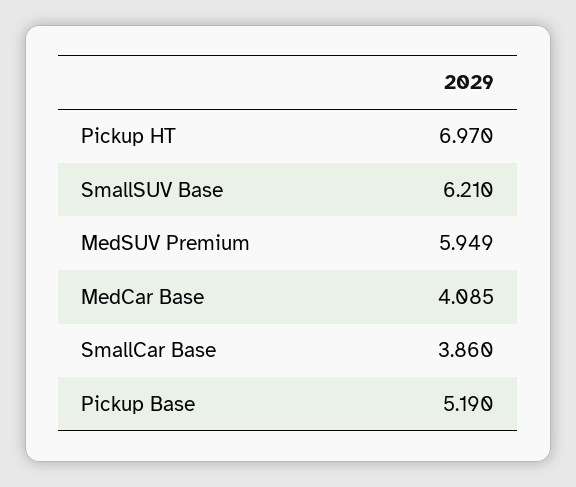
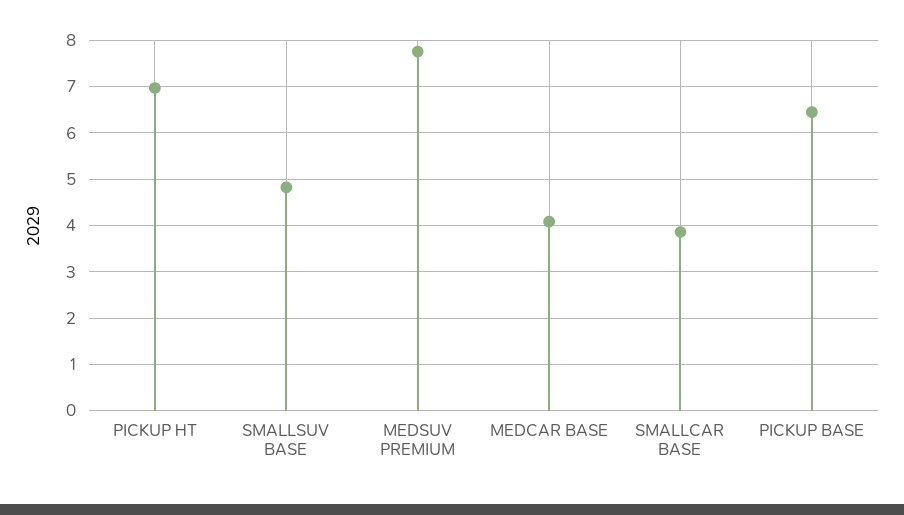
SmallSUV Base: 6.21 -> 4.8
MedSUV Premium: 5.949 -> 7.8
Pickup Base: 5.19 -> 6.4

